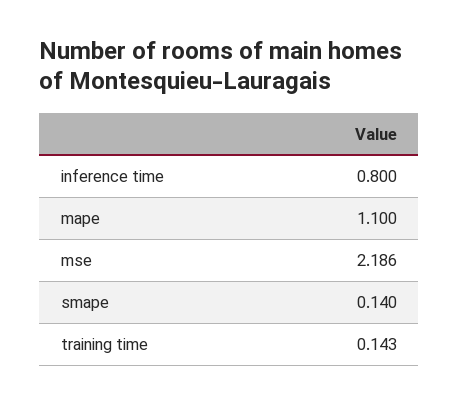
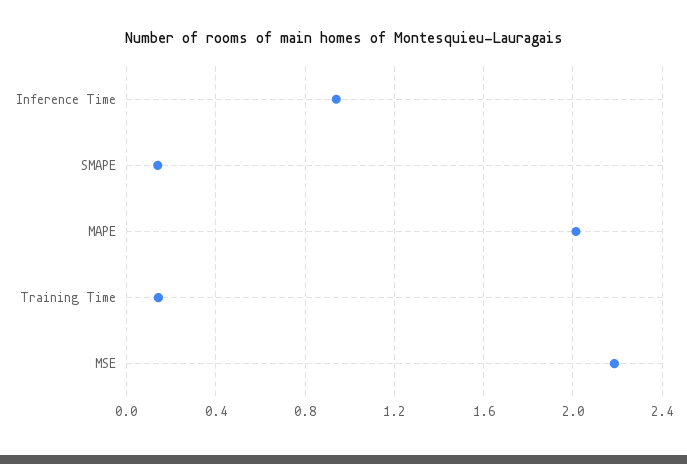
inference time: 0.8 -> 0.95
mape: 1.1 -> 2

